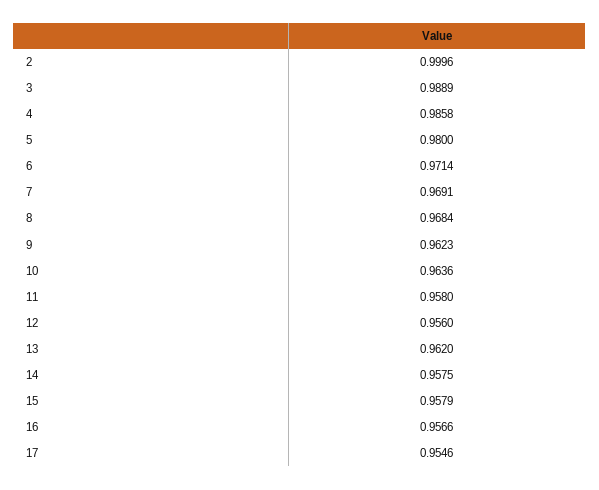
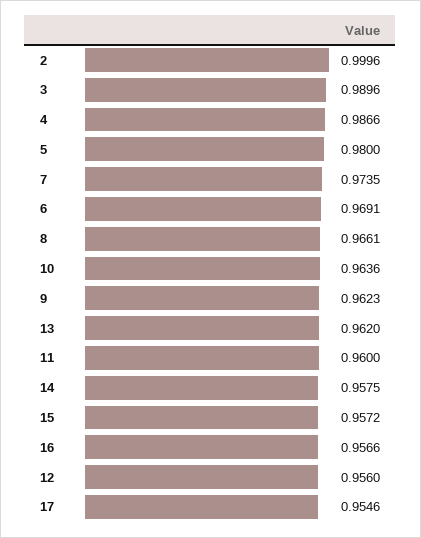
3: 0.9889 -> 0.9896
4: 0.9858 -> 0.9866
6: 0.9714 -> 0.9691
7: 0.9691 -> 0.9735
8: 0.9684 -> 0.9661
11: 0.958 -> 0.96
15: 0.9579 -> 0.9572

